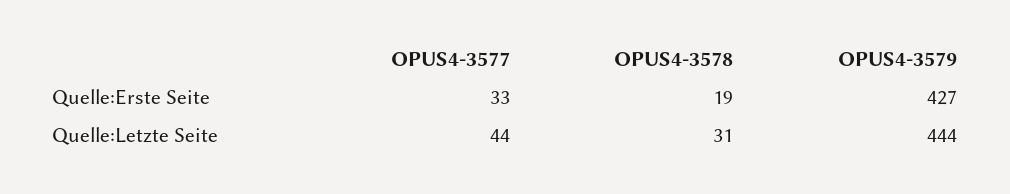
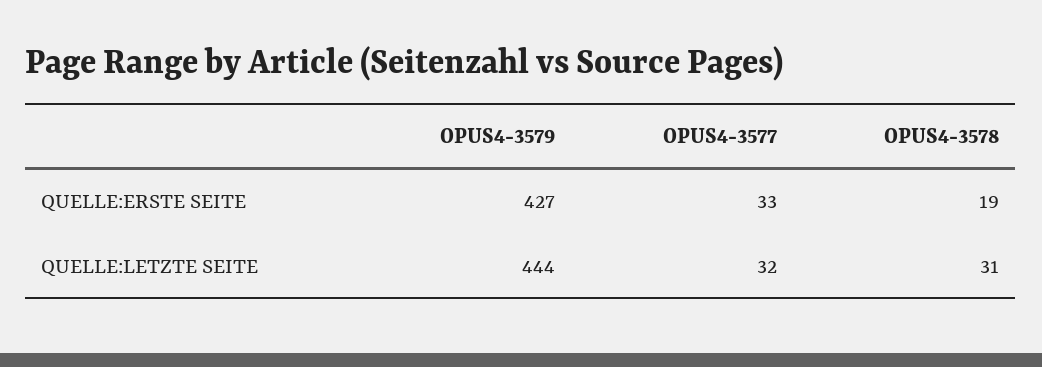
OPUS4-3577, Quelle:Letzte Seite: 44 -> 32

